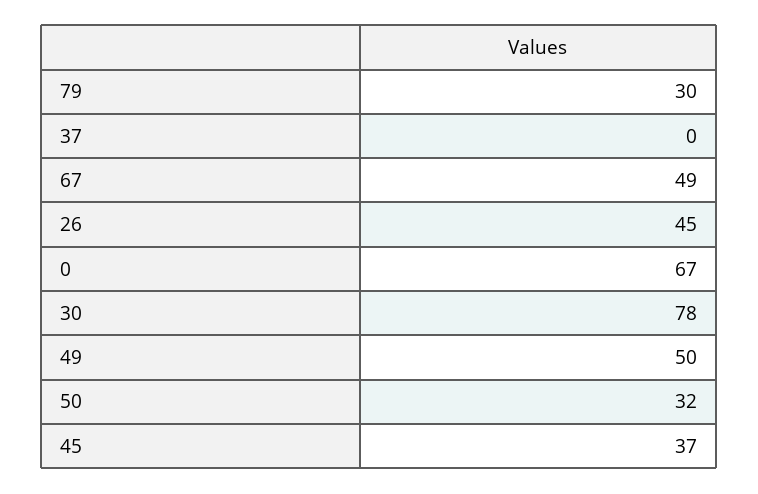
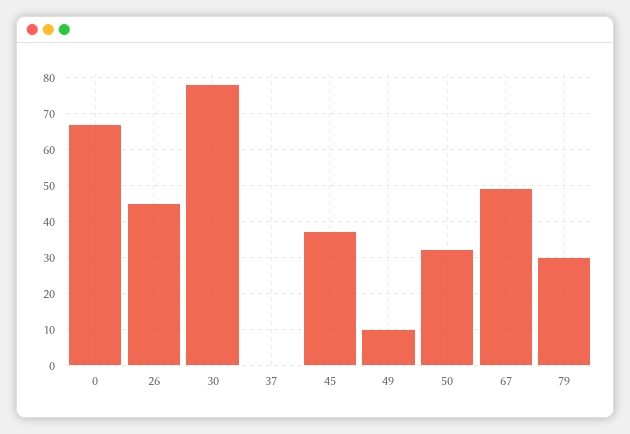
49: 50 -> 10

